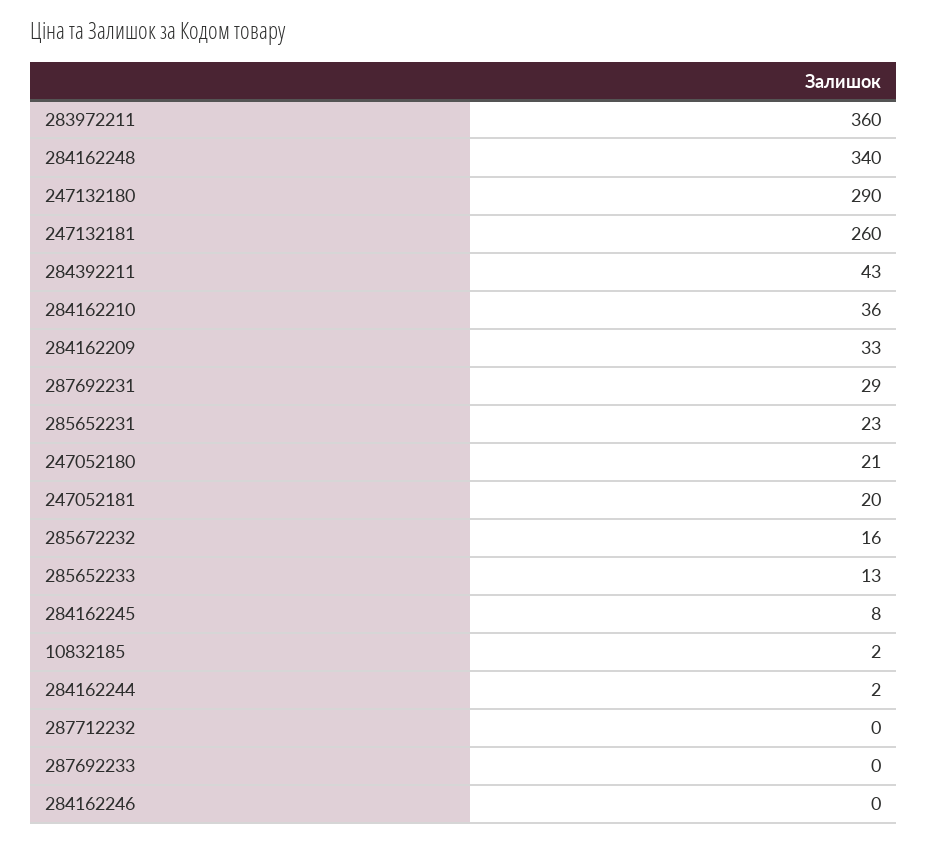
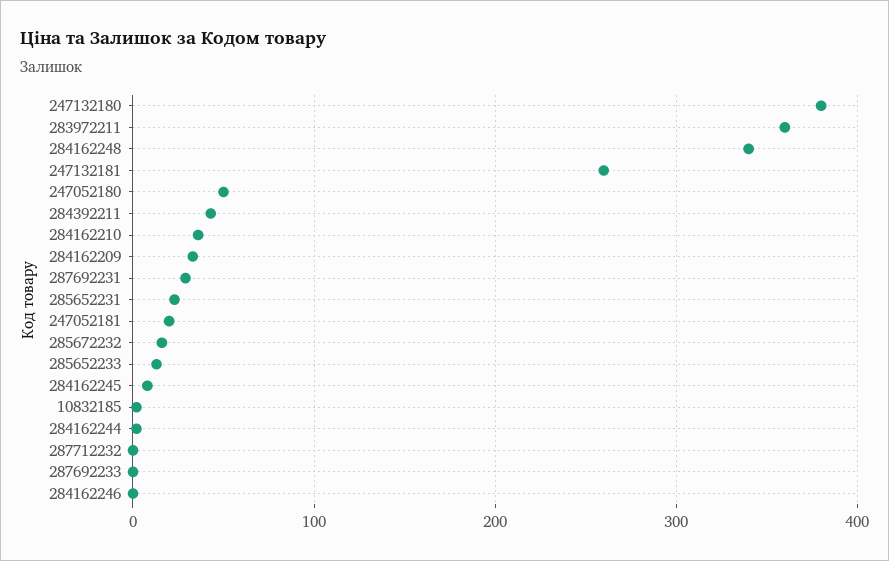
247132180: 290 -> 380
247052180: 21 -> 50

